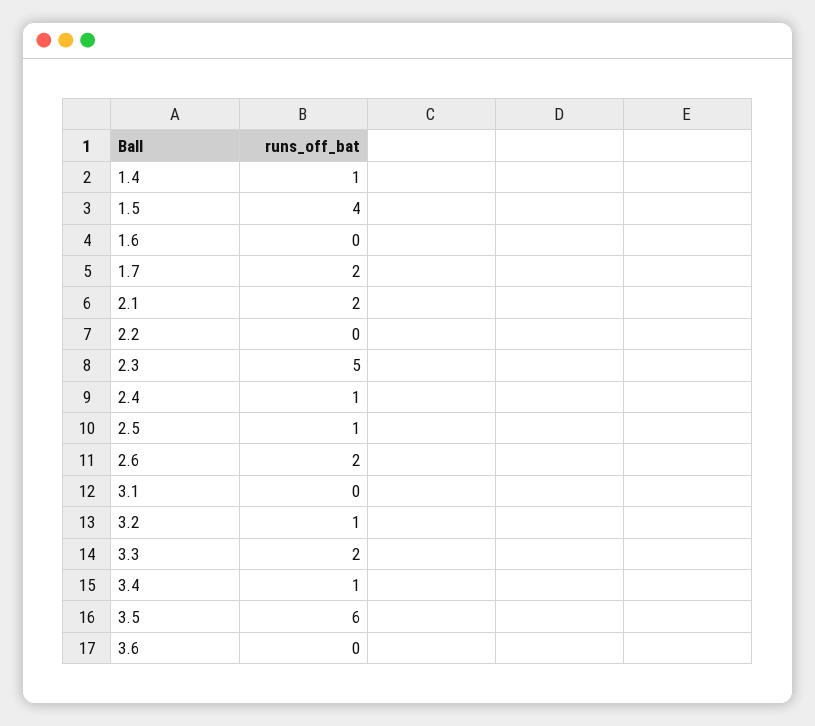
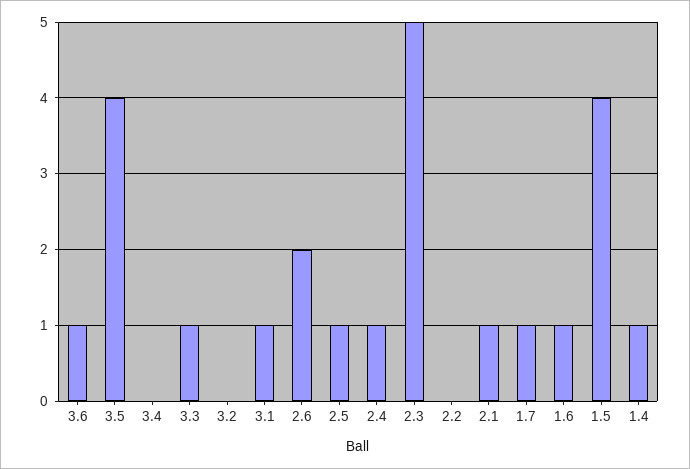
1.6: 0 -> 1
1.7: 2 -> 1
2.1: 2 -> 1
3.1: 0 -> 1
3.2: 1 -> 0
3.3: 2 -> 1
3.4: 1 -> 0
3.5: 6 -> 4
3.6: 0 -> 1

